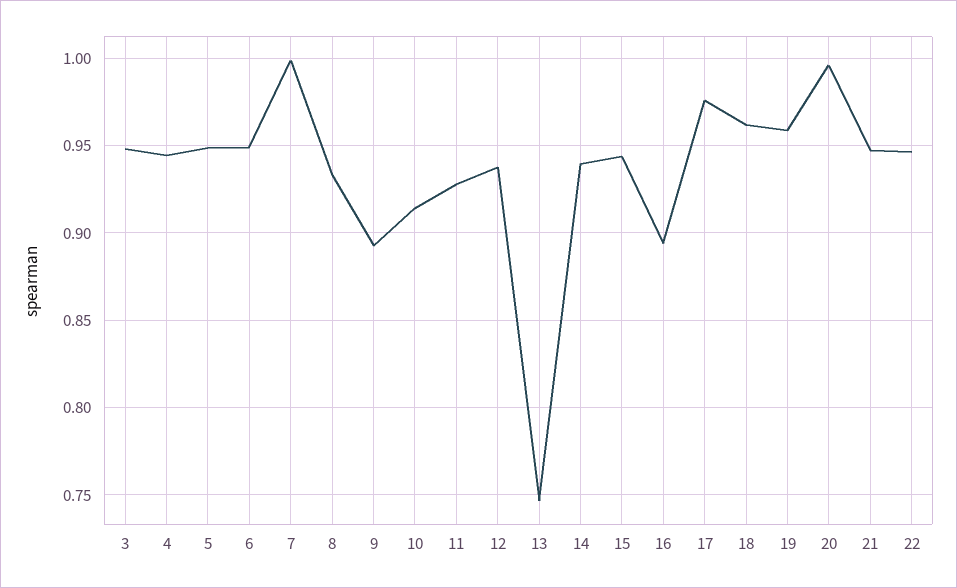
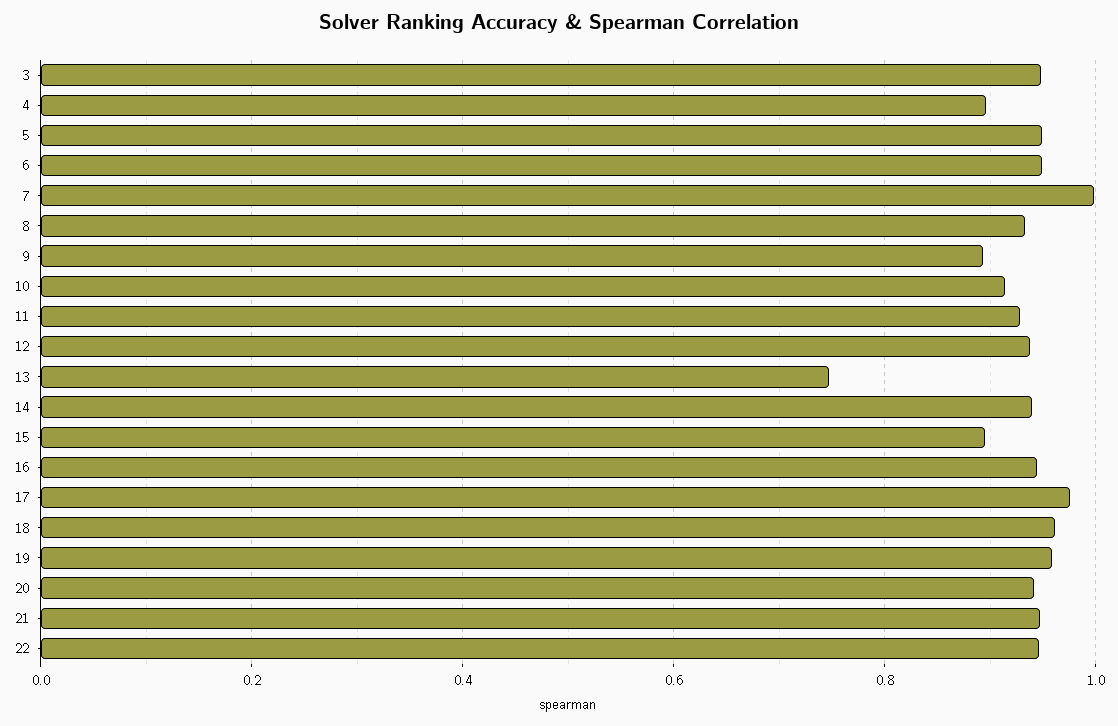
4: 0.945 -> 0.9
15: 0.945 -> 0.9
16: 0.895 -> 0.94
20: 0.995 -> 0.94

